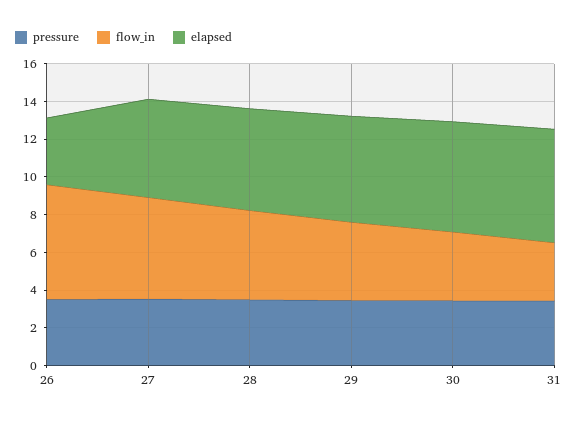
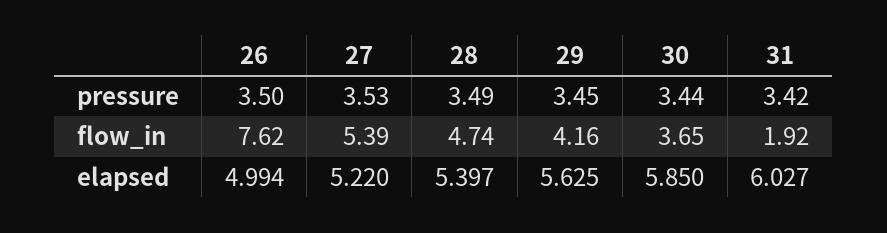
flow_in, 26: 6 -> 7.62
elapsed, 26: 3.5 -> 4.994
flow_in, 31: 3 -> 1.92

